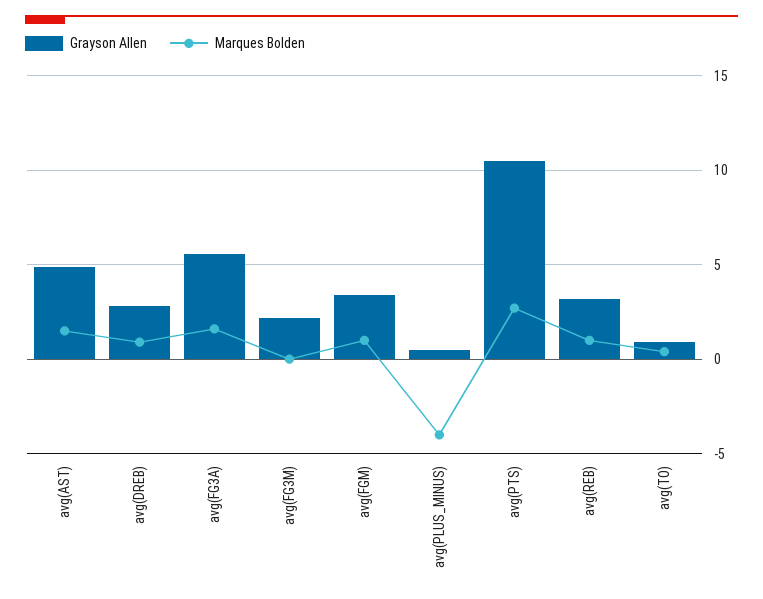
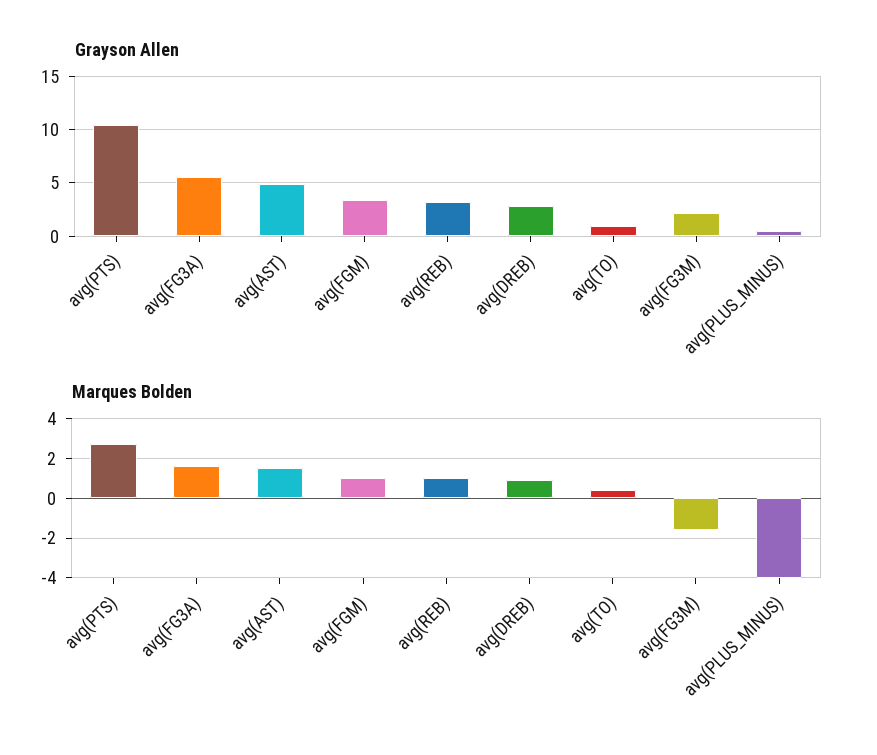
Marques Bolden, avg(FG3M): 0 -> -1.5

